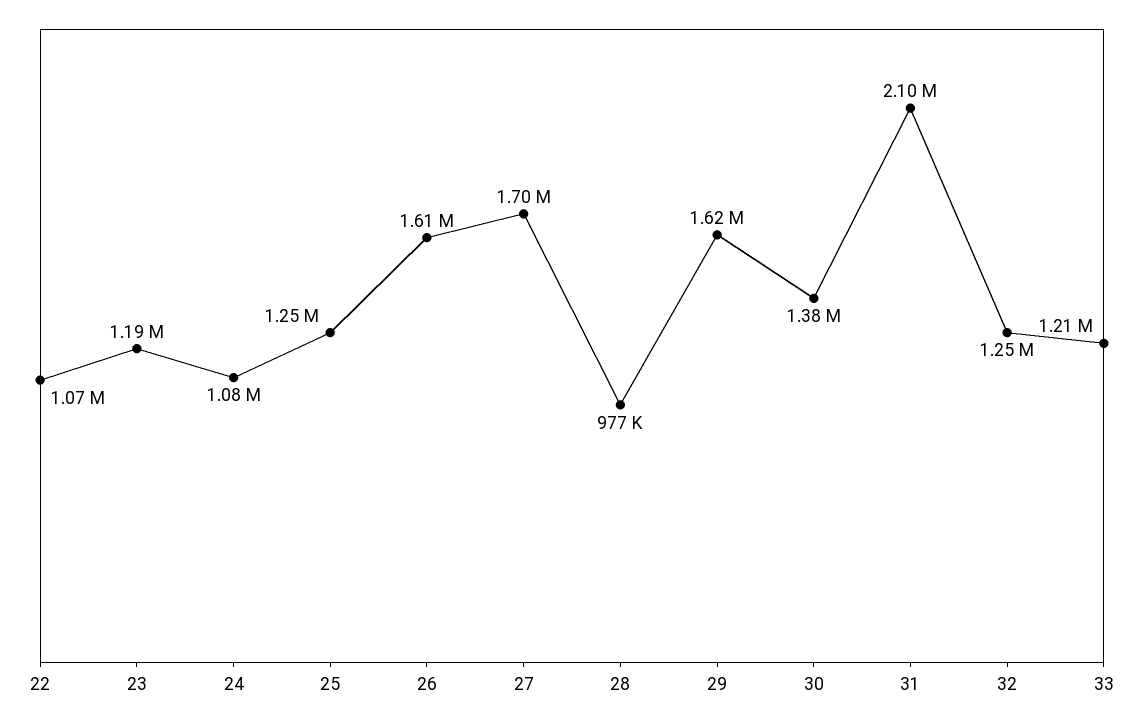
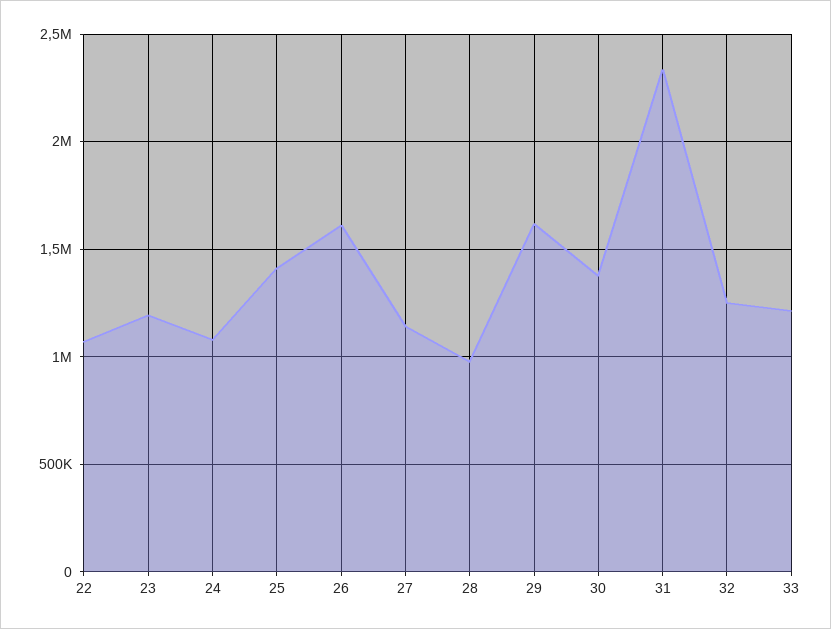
25: 1250000 -> 1400000
27: 1700000 -> 1150000
31: 2100000 -> 2350000

